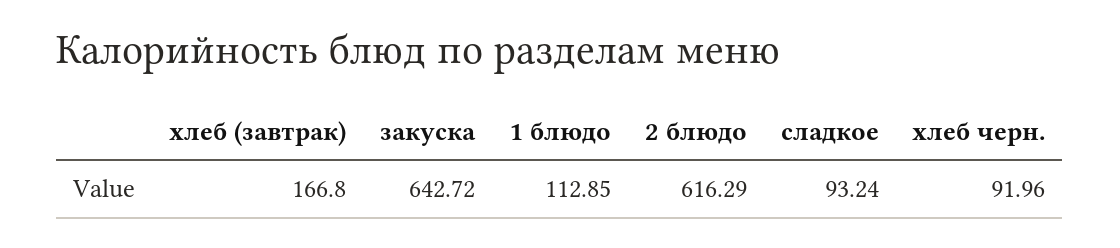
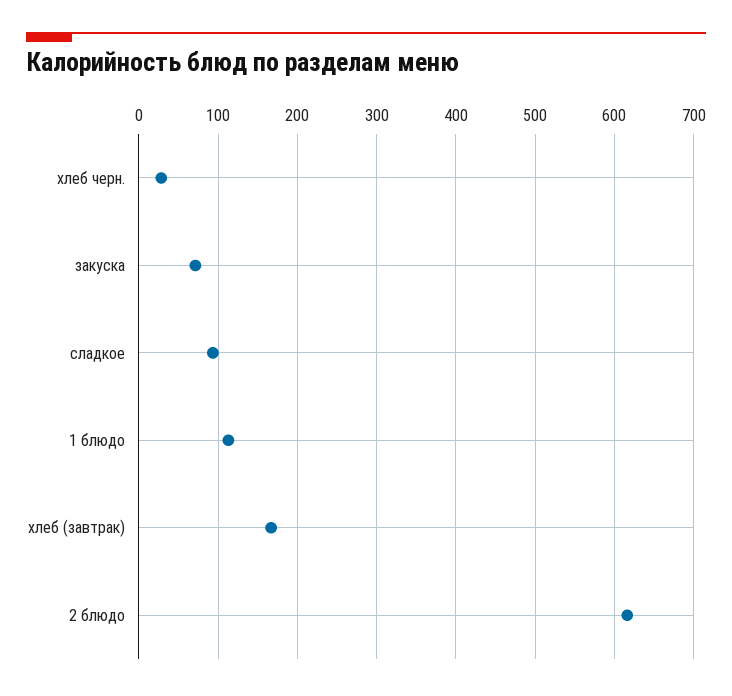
закуска: 642.72 -> 70
хлеб черн.: 91.96 -> 30

